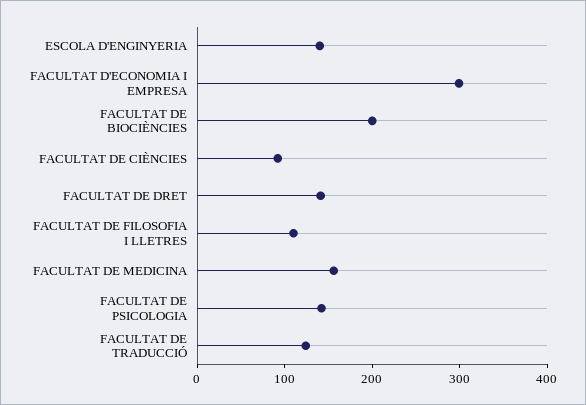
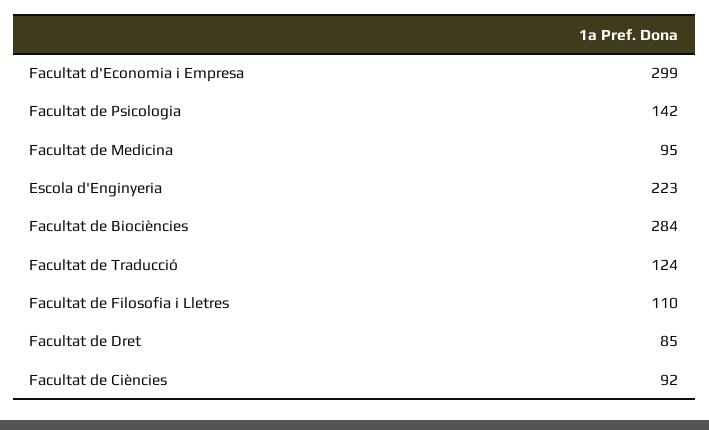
ESCOLA D'ENGINYERIA: 140 -> 223
FACULTAT DE BIOCIÈNCIES: 200 -> 284
FACULTAT DE DRET: 140 -> 85
FACULTAT DE MEDICINA: 160 -> 95

